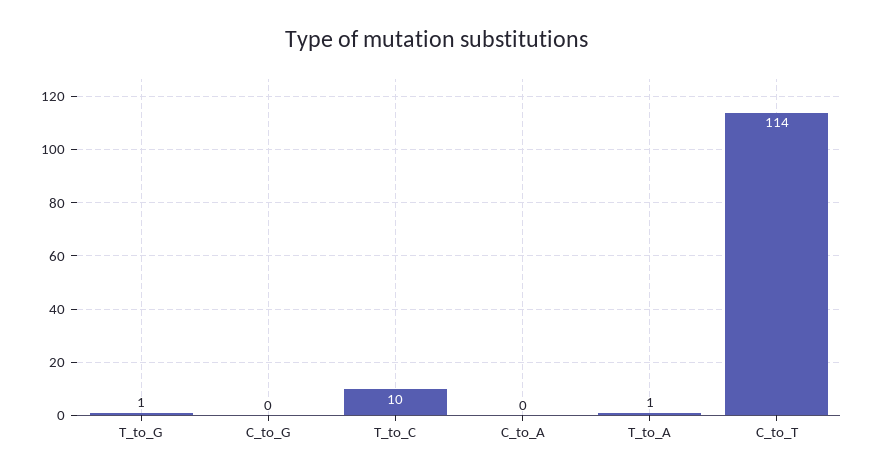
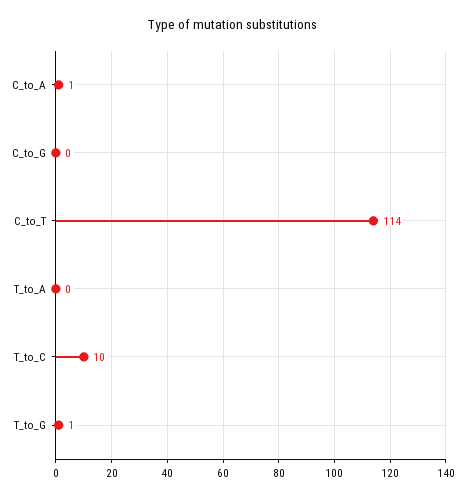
C_to_A: 0 -> 1
T_to_A: 1 -> 0

